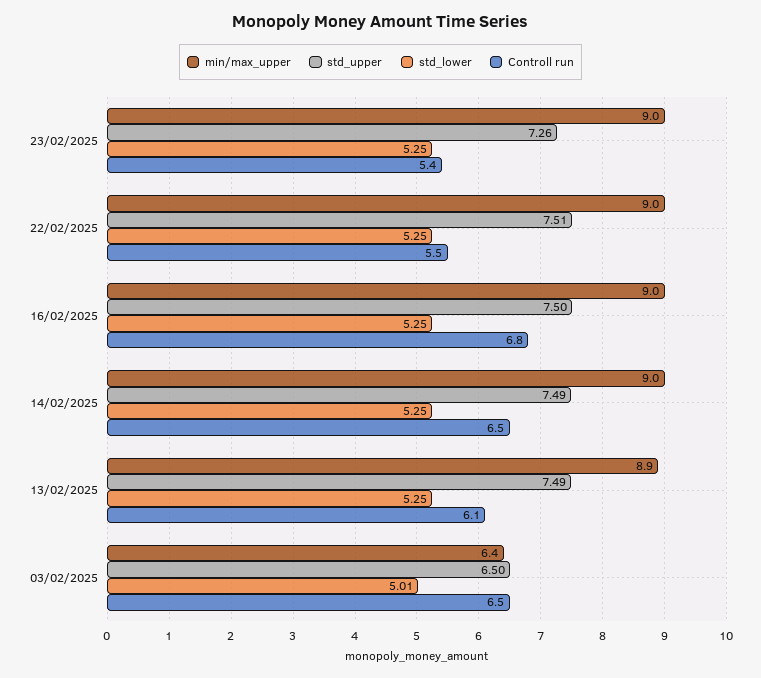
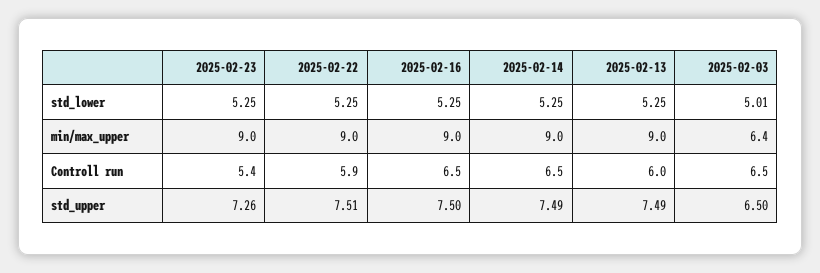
Controll run, 22/02/2025: 5.5 -> 5.9
Controll run, 16/02/2025: 6.8 -> 6.5
min/max_upper, 13/02/2025: 8.9 -> 9
Controll run, 13/02/2025: 6.1 -> 6

